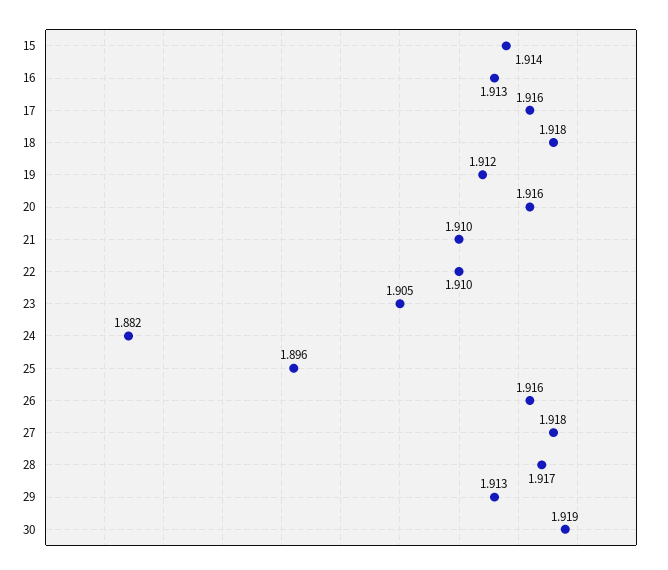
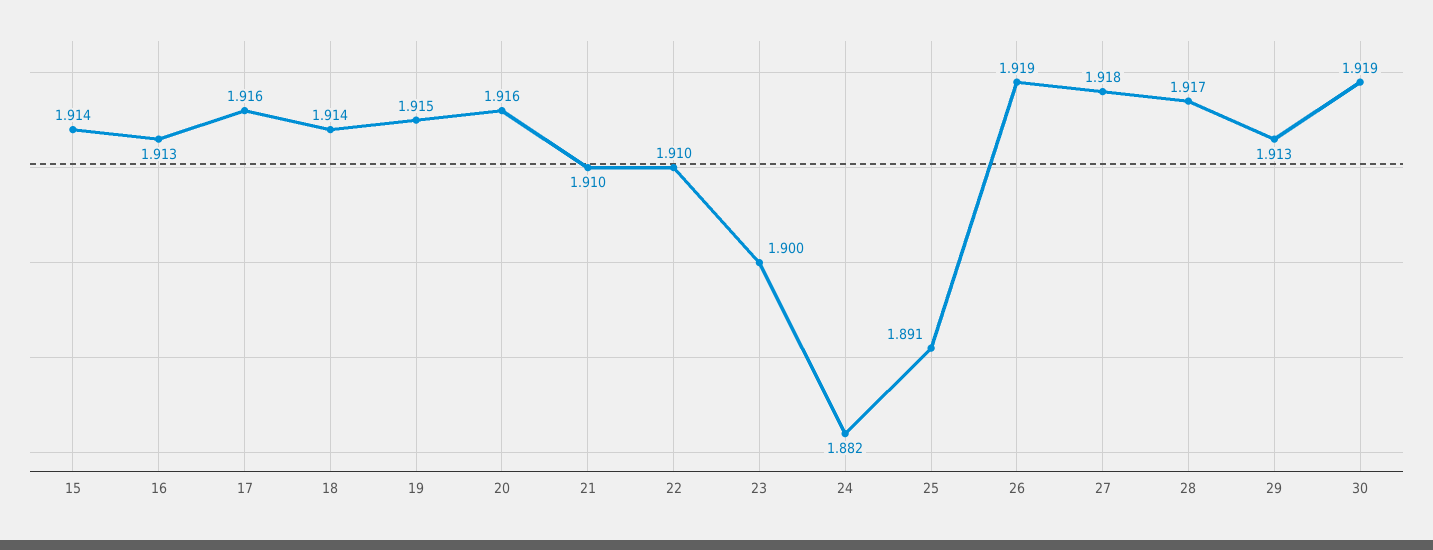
18: 1.918 -> 1.914
19: 1.912 -> 1.915
23: 1.905 -> 1.9
25: 1.896 -> 1.891
26: 1.916 -> 1.919

